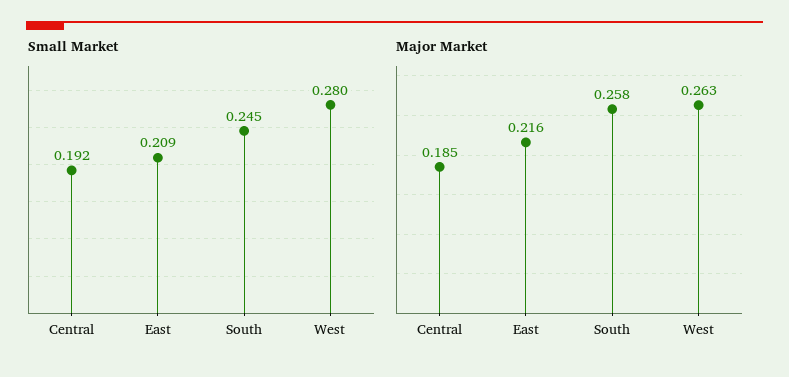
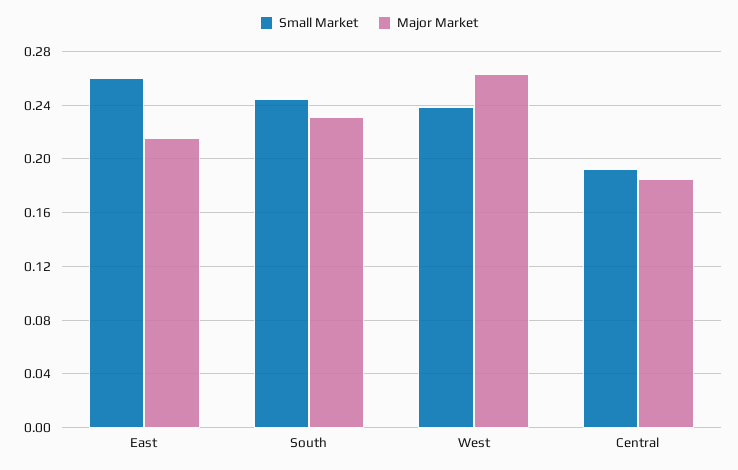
Small Market, East: 0.209 -> 0.26
Small Market, West: 0.28 -> 0.24
Major Market, South: 0.258 -> 0.23

